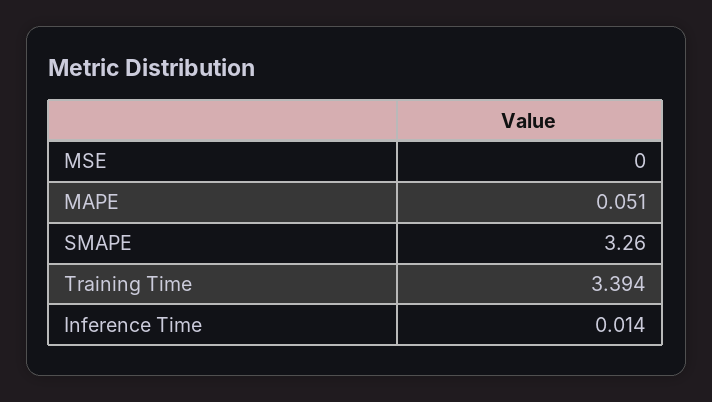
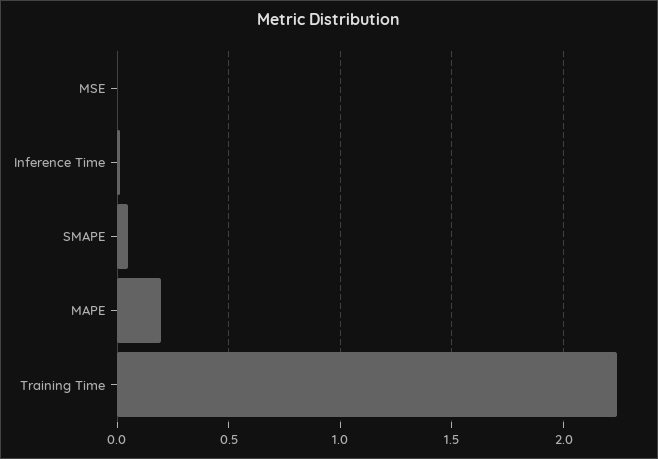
MAPE: 0.051 -> 0.2
SMAPE: 3.26 -> 0.05
Training Time: 3.394 -> 2.25

